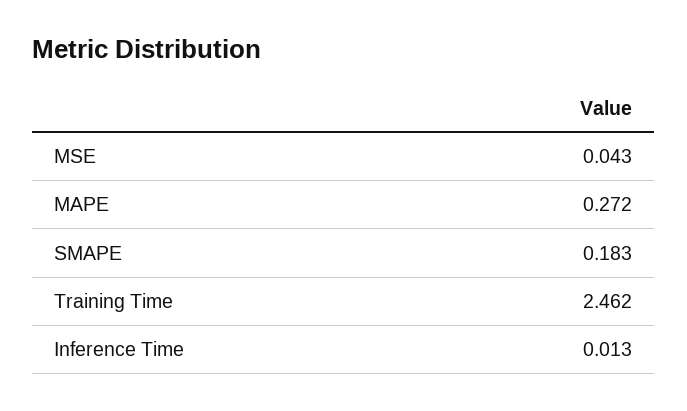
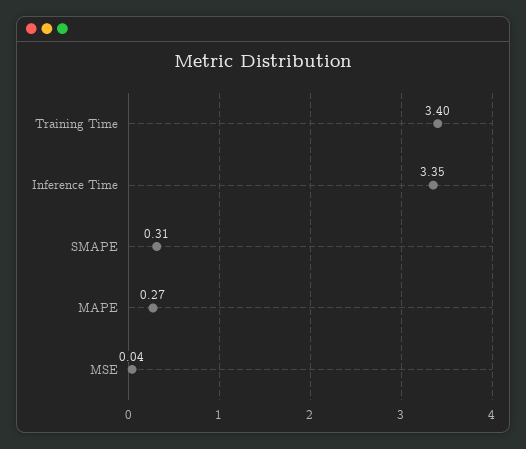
SMAPE: 0.183 -> 0.31
Training Time: 2.462 -> 3.4
Inference Time: 0.013 -> 3.35

